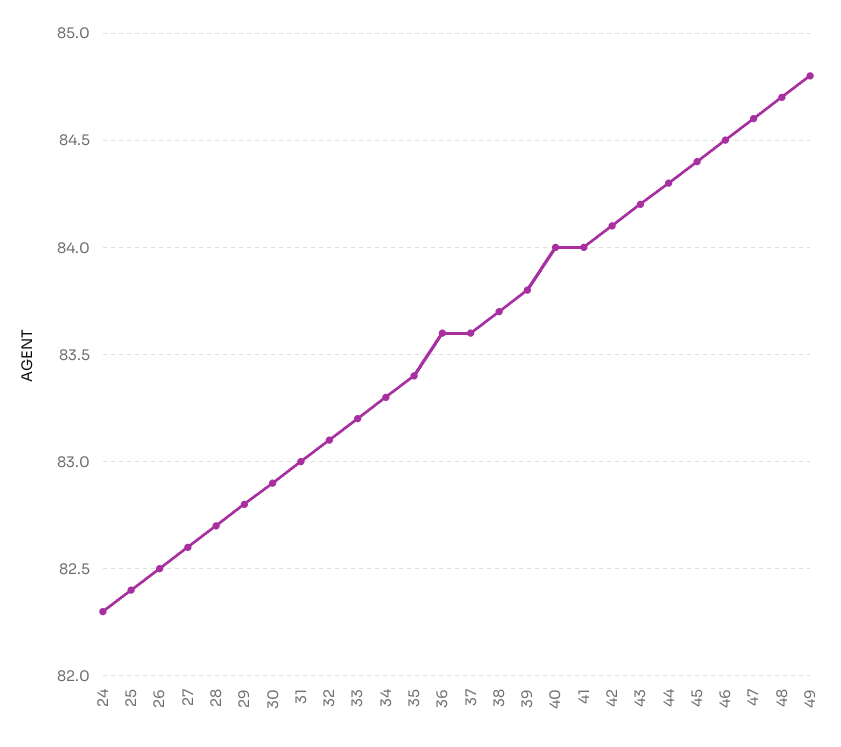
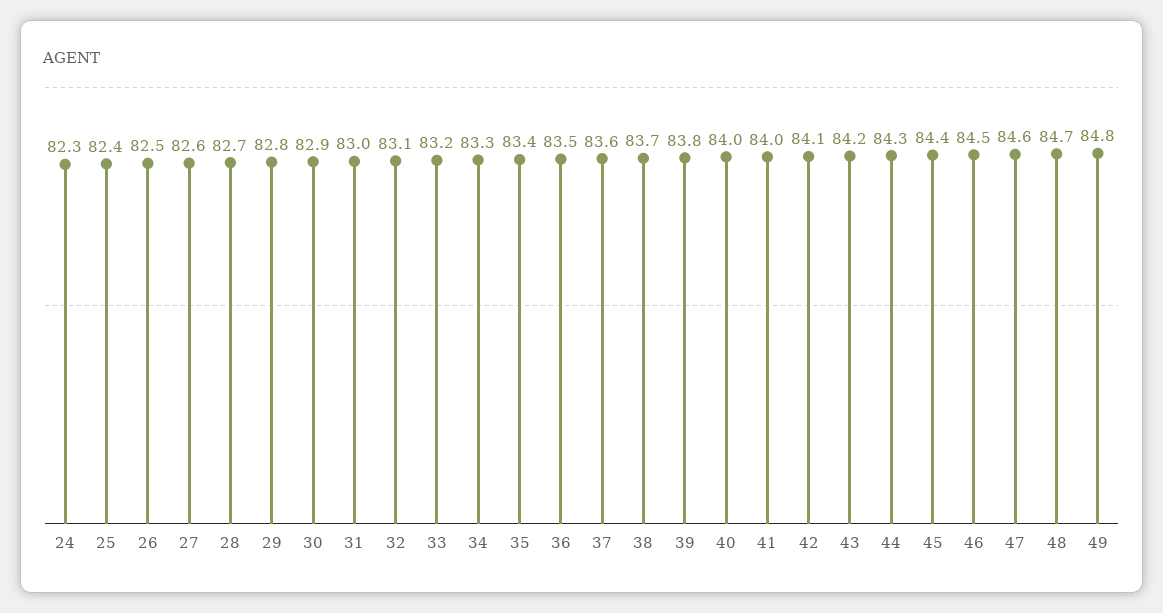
36: 83.6 -> 83.5

